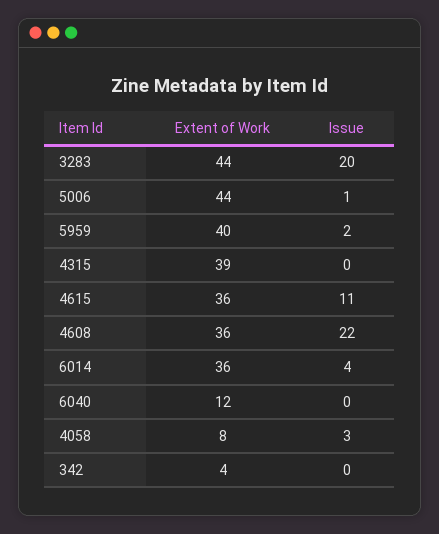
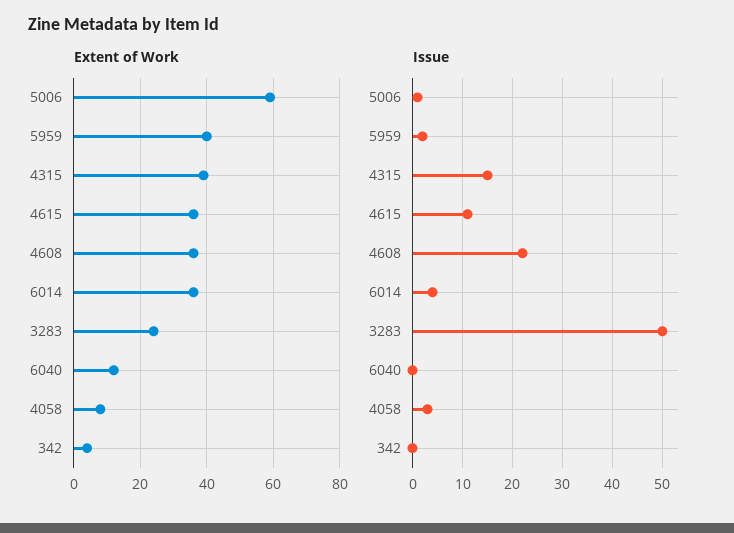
Extent of Work, 3283: 44 -> 25
Issue, 3283: 20 -> 50
Extent of Work, 5006: 44 -> 60
Issue, 4315: 0 -> 15

